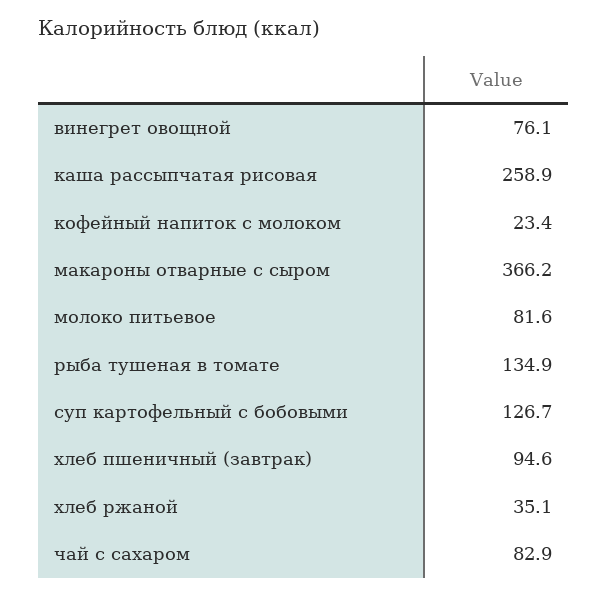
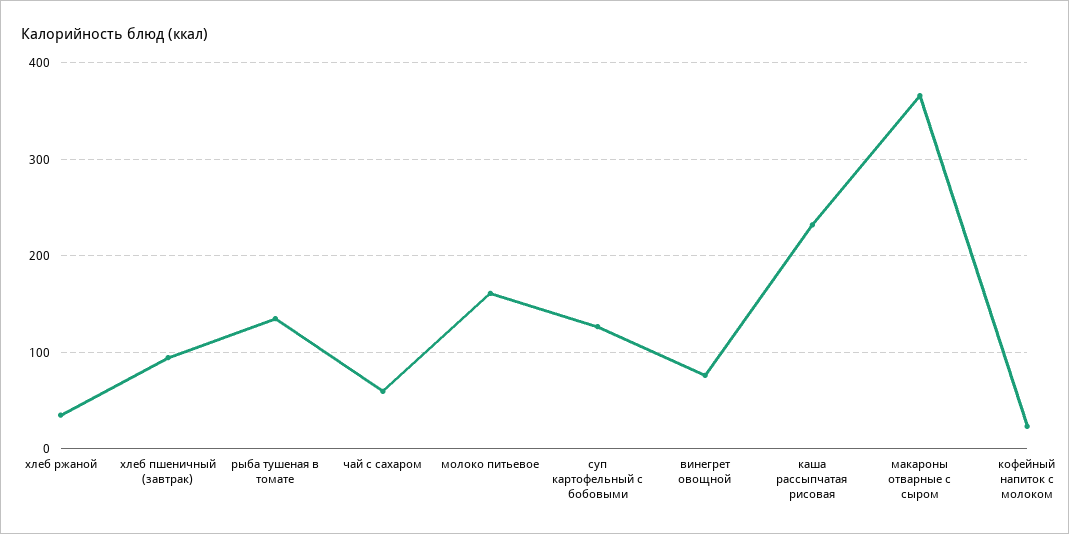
каша рассыпчатая рисовая: 258.9 -> 230
молоко питьевое: 81.6 -> 160
чай с сахаром: 82.9 -> 60

